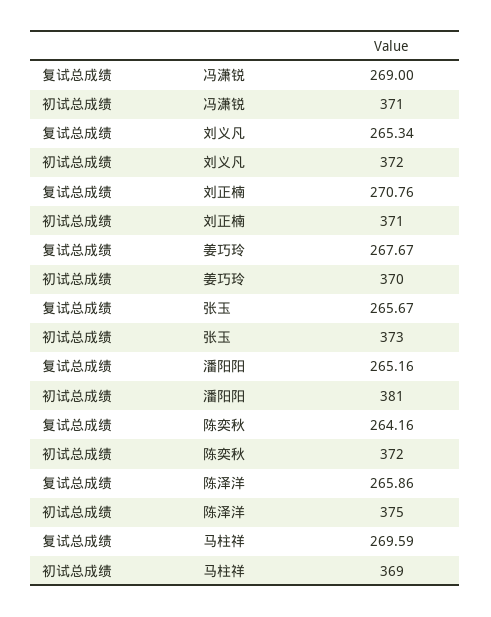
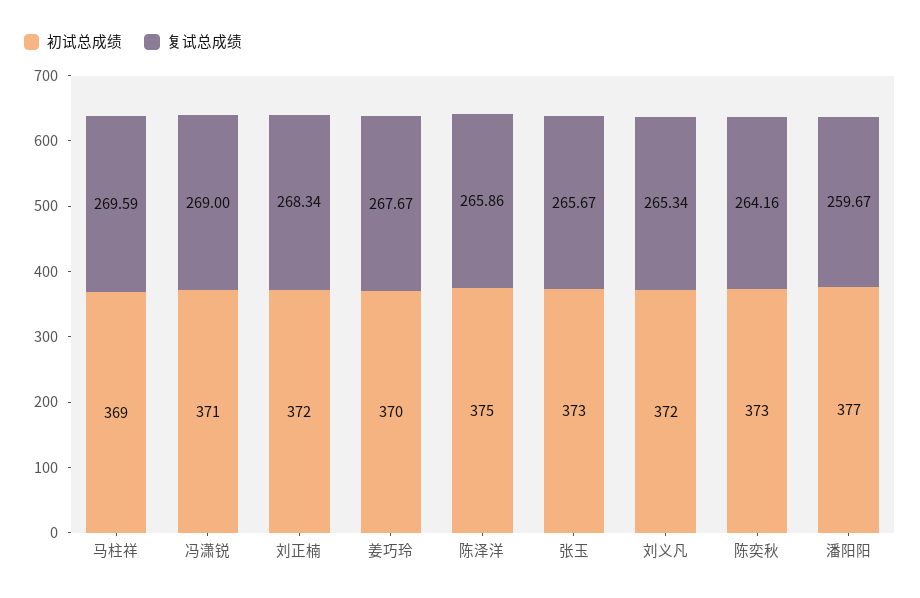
复试总成绩, 刘正楠: 270.76 -> 268.34
初试总成绩, 刘正楠: 371 -> 372
复试总成绩, 潘阳阳: 265.16 -> 259.67
初试总成绩, 潘阳阳: 381 -> 377
初试总成绩, 陈奕秋: 372 -> 373

